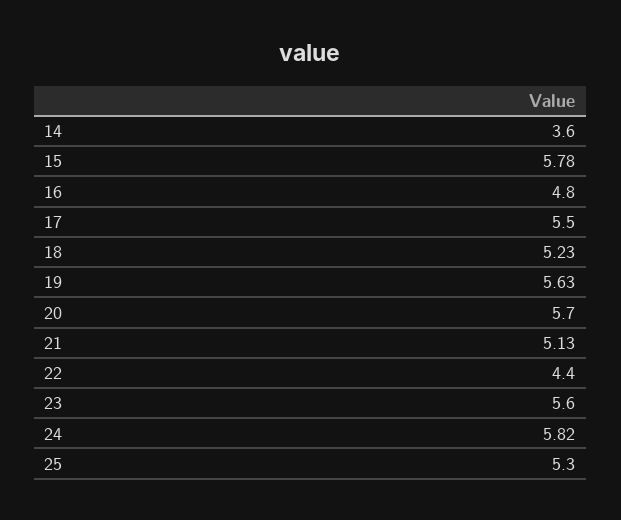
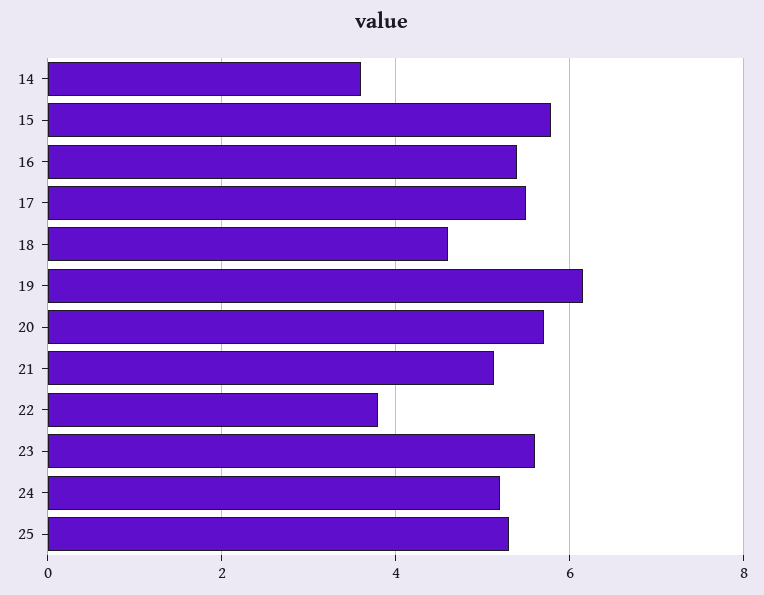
16: 4.8 -> 5.4
18: 5.23 -> 4.6
19: 5.63 -> 6.2
22: 4.4 -> 3.8
24: 5.82 -> 5.2

